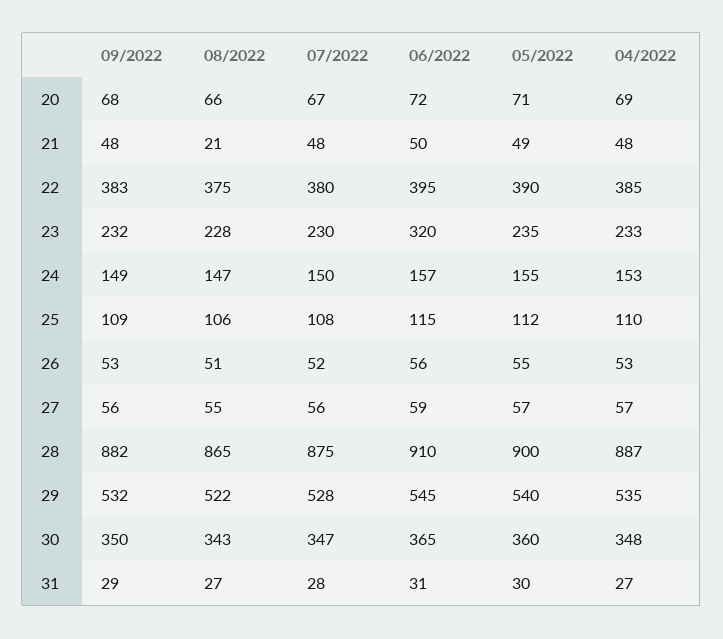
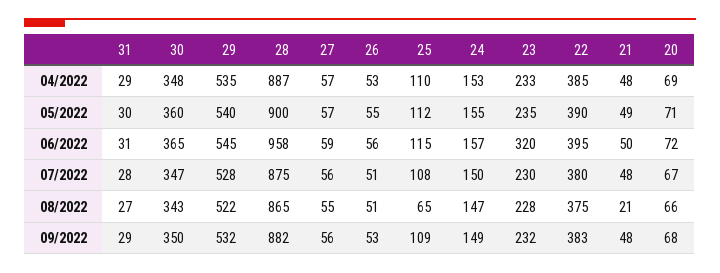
08/2022, 25: 106 -> 65
07/2022, 26: 52 -> 51
06/2022, 28: 910 -> 958
04/2022, 31: 27 -> 29

